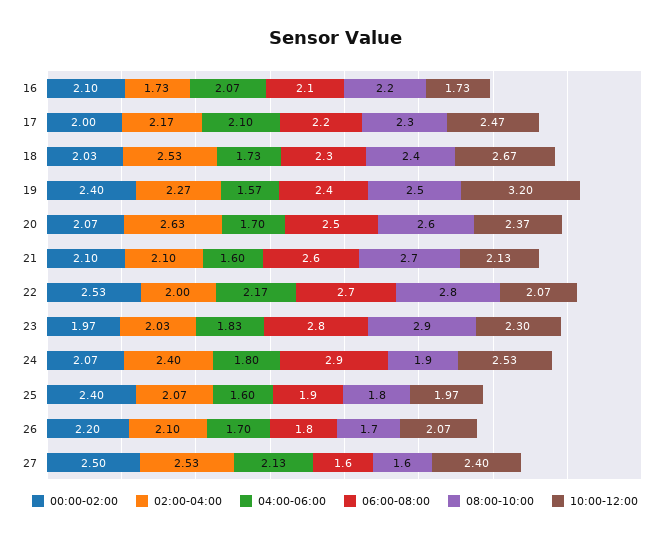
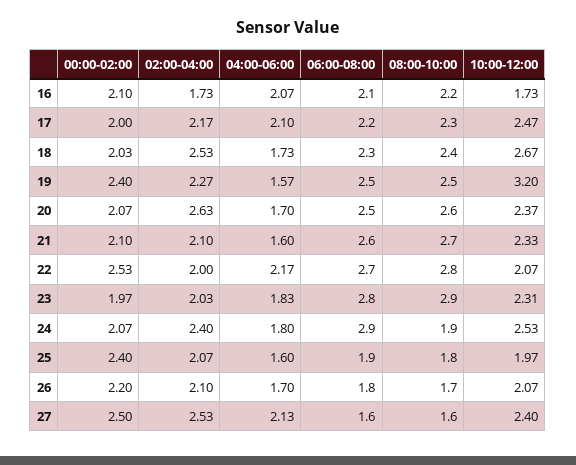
06:00-08:00, 19: 2.4 -> 2.5
10:00-12:00, 21: 2.13 -> 2.33
10:00-12:00, 23: 2.3 -> 2.31

